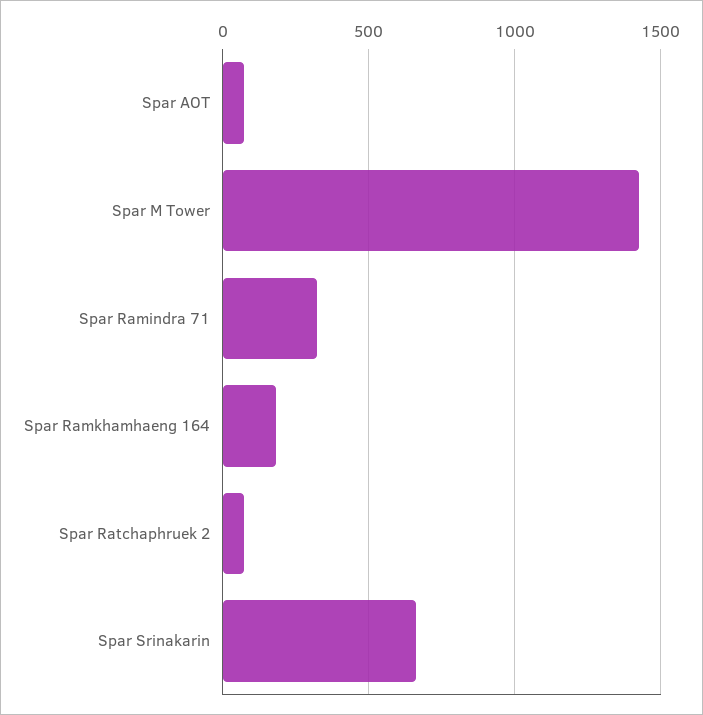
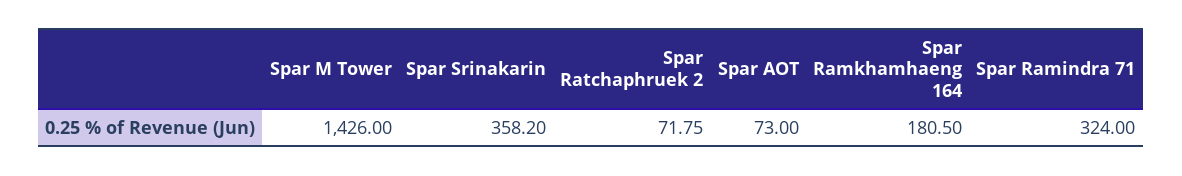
Spar Srinakarin: 650 -> 358.2

